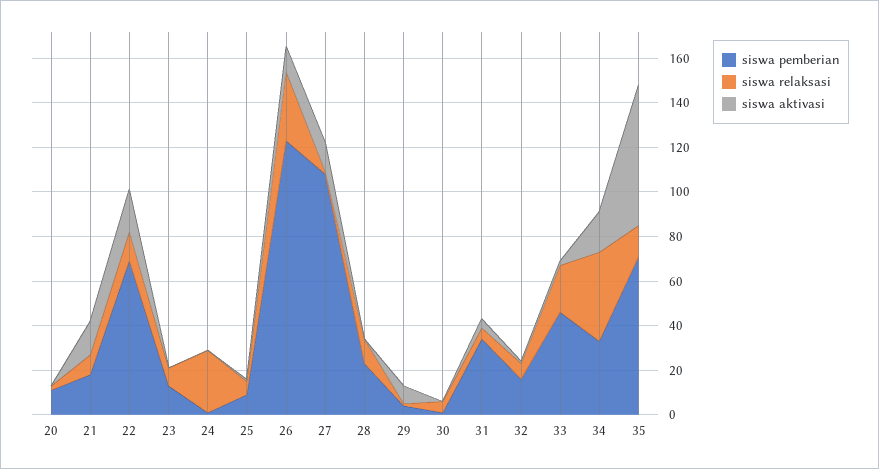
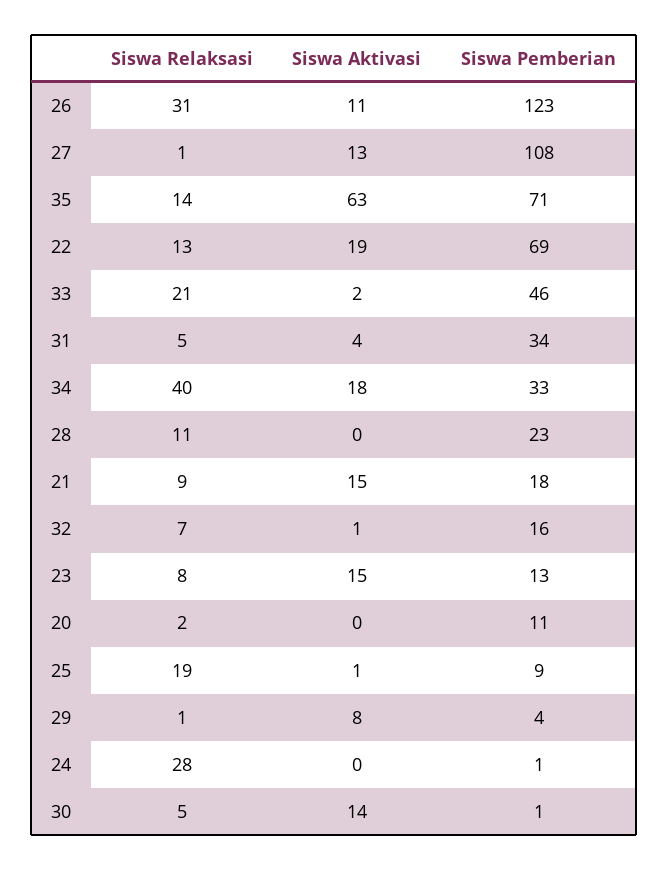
siswa aktivasi, 23: 0 -> 15
siswa relaksasi, 25: 5 -> 19
siswa aktivasi, 30: 0 -> 14

